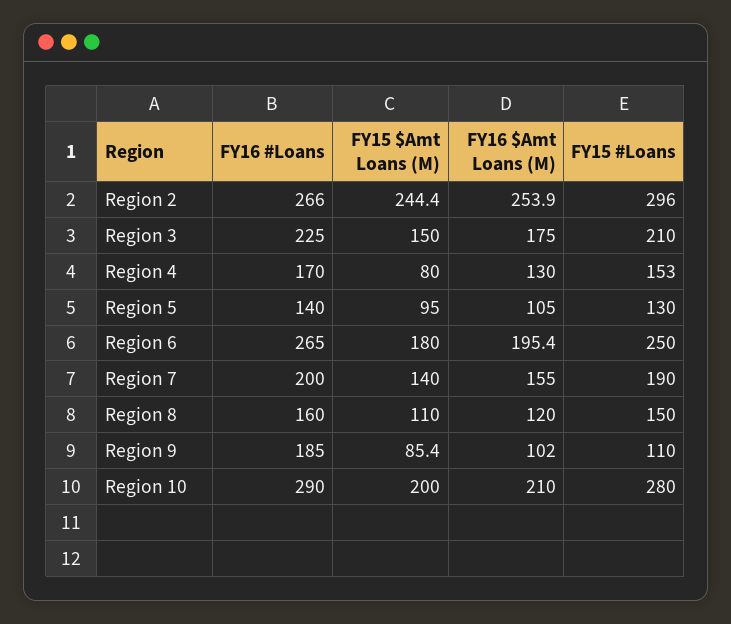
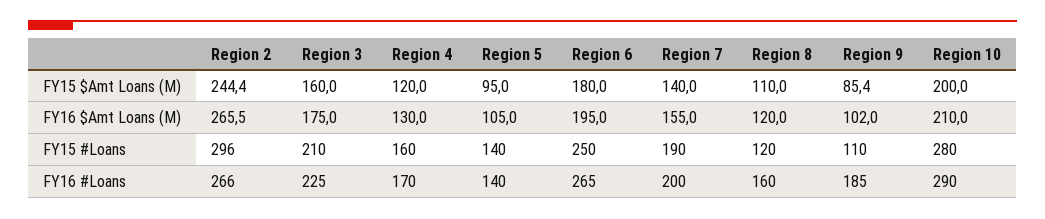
FY16 $Amt Loans (M), Region 2: 253.9 -> 265.5
FY15 $Amt Loans (M), Region 3: 150 -> 160
FY15 $Amt Loans (M), Region 4: 80 -> 120
FY15 #Loans, Region 4: 153 -> 160
FY15 #Loans, Region 5: 130 -> 140
FY16 $Amt Loans (M), Region 6: 195.4 -> 195
FY15 #Loans, Region 8: 150 -> 120

